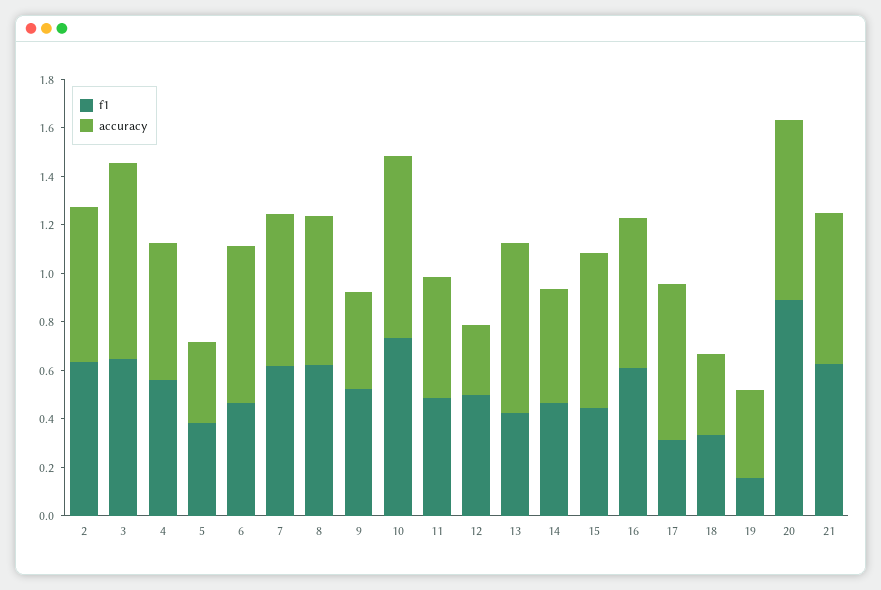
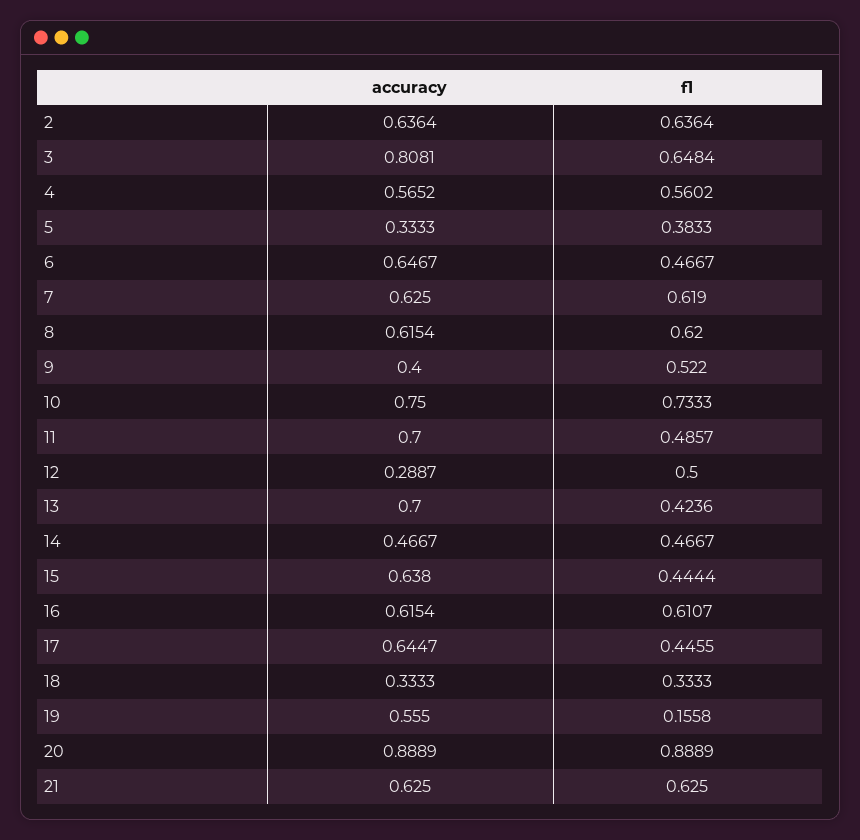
accuracy, 11: 0.5 -> 0.7
f1, 17: 0.3 -> 0.4455
accuracy, 19: 0.35 -> 0.555
accuracy, 20: 0.75 -> 0.8889

